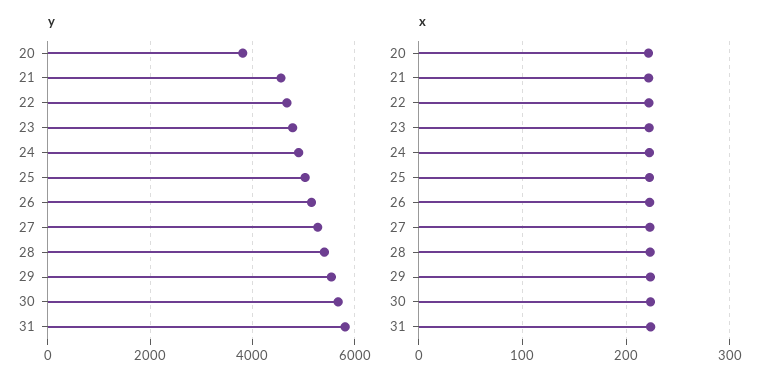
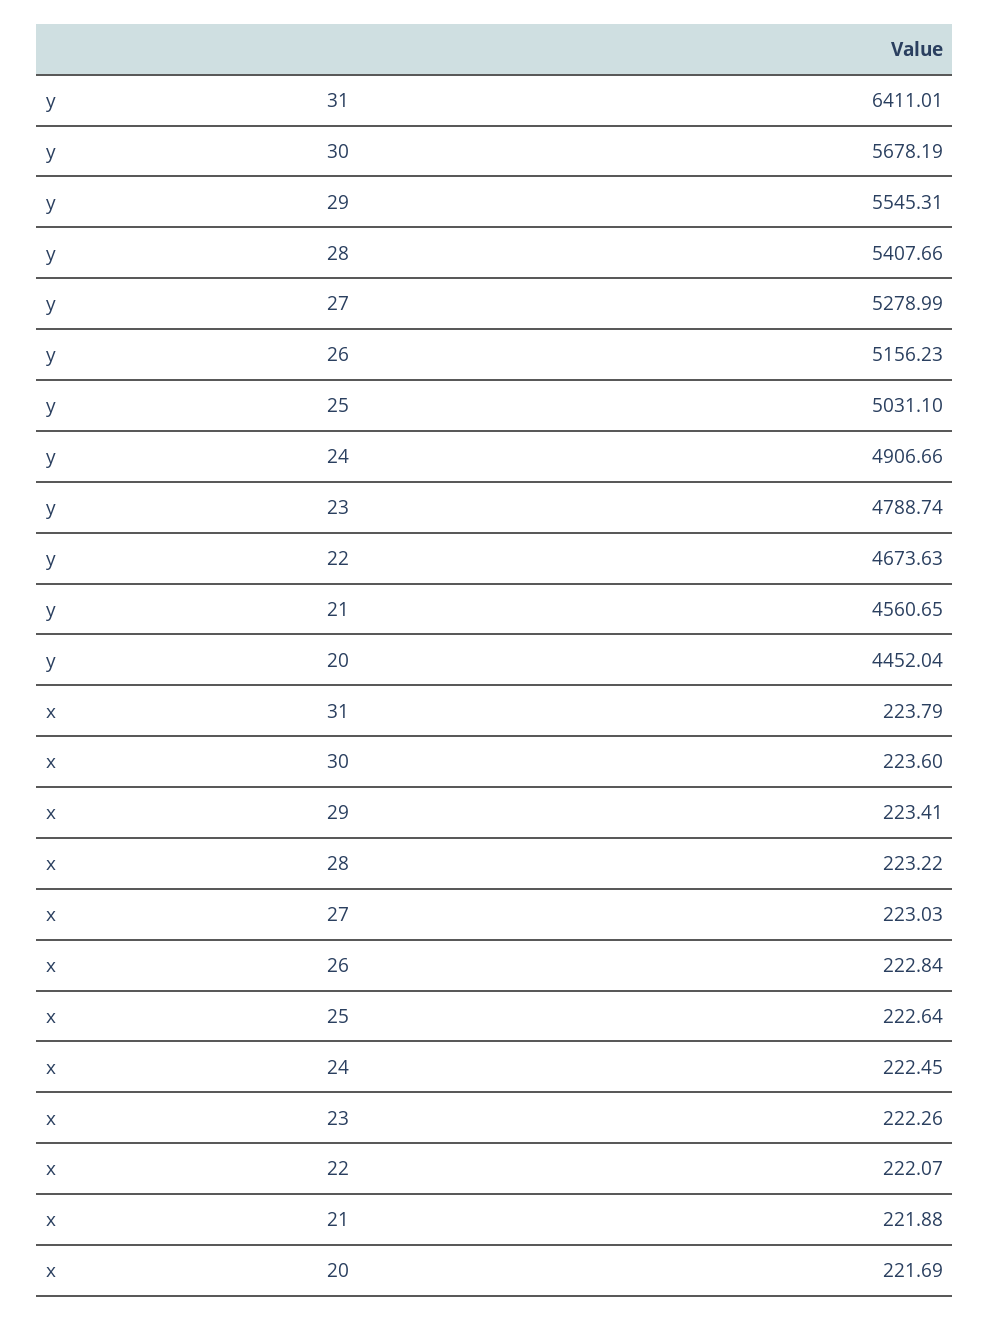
y, 20: 3800 -> 4452.04
y, 31: 5800 -> 6411.01

